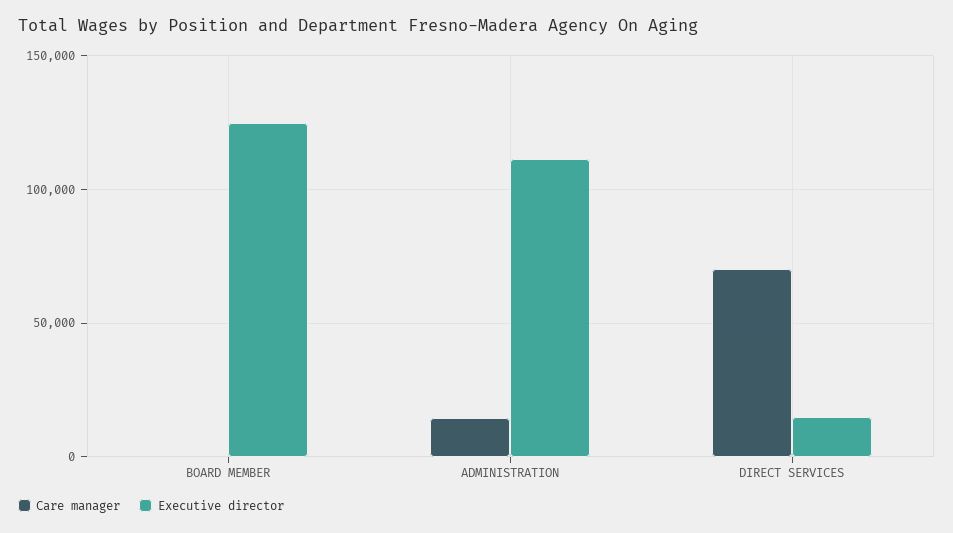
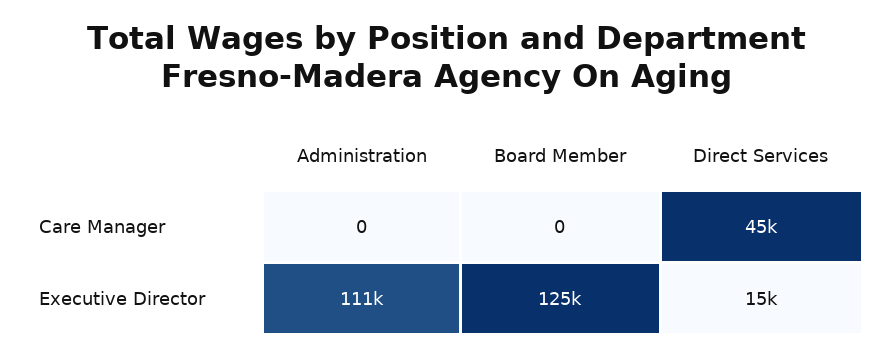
Care manager, ADMINISTRATION: 15000 -> 0
Care manager, DIRECT SERVICES: 70000 -> 45000

